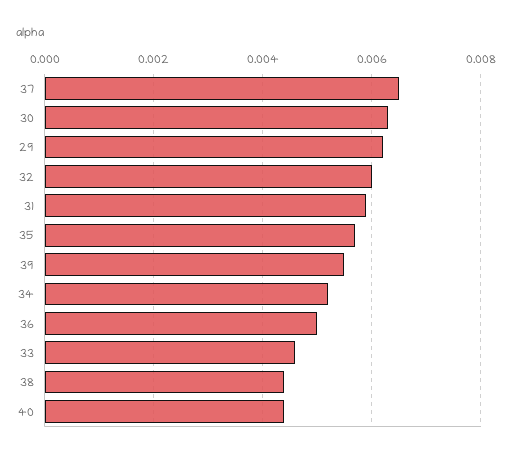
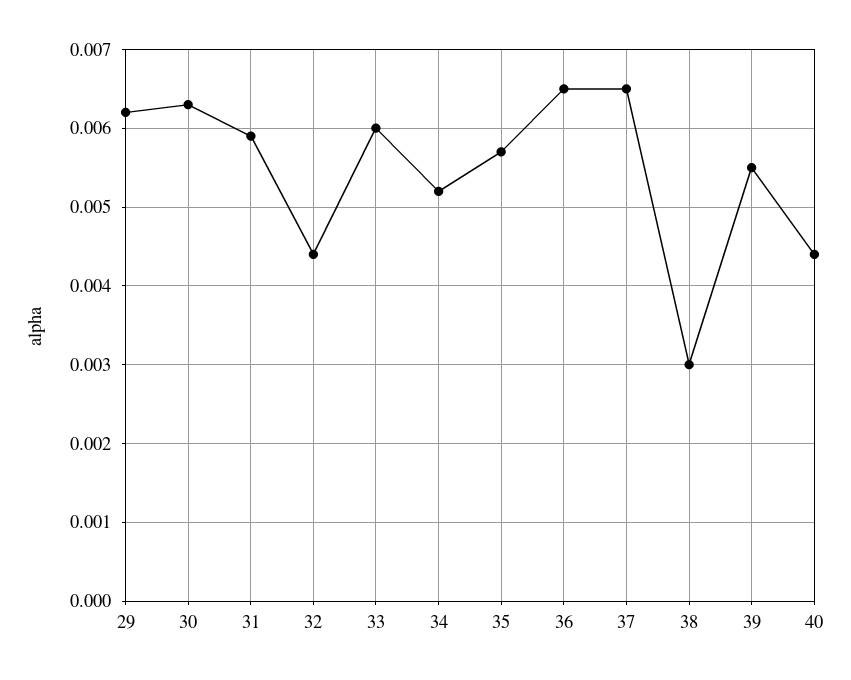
32: 0.006 -> 0.0044
36: 0.005 -> 0.0065
33: 0.0045 -> 0.006
38: 0.0045 -> 0.003

